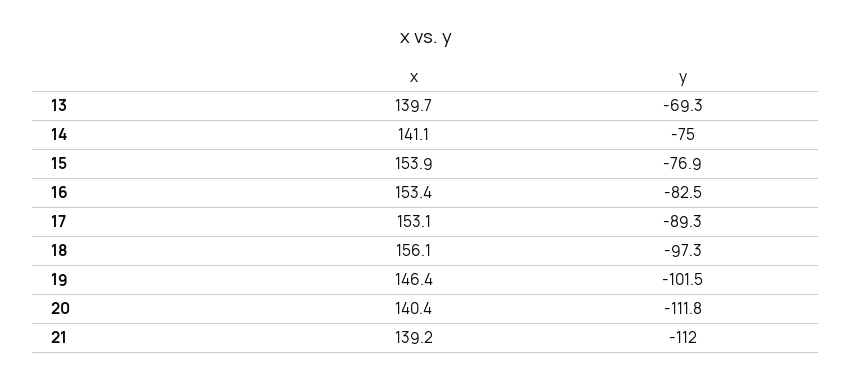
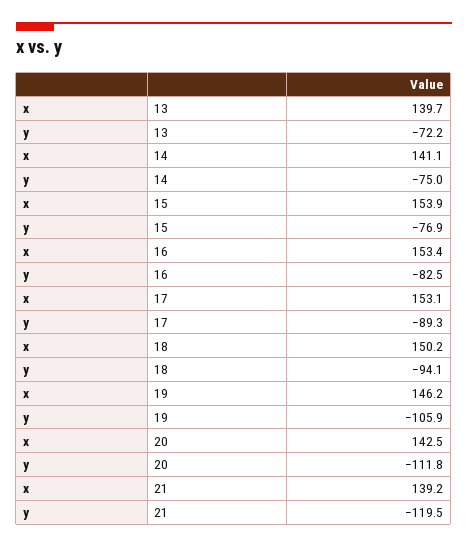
y, 13: -69.3 -> -72.2
x, 18: 156.1 -> 150.2
y, 18: -97.3 -> -94.1
x, 19: 146.4 -> 146.2
y, 19: -101.5 -> -105.9
x, 20: 140.4 -> 142.5
y, 21: -112 -> -119.5

